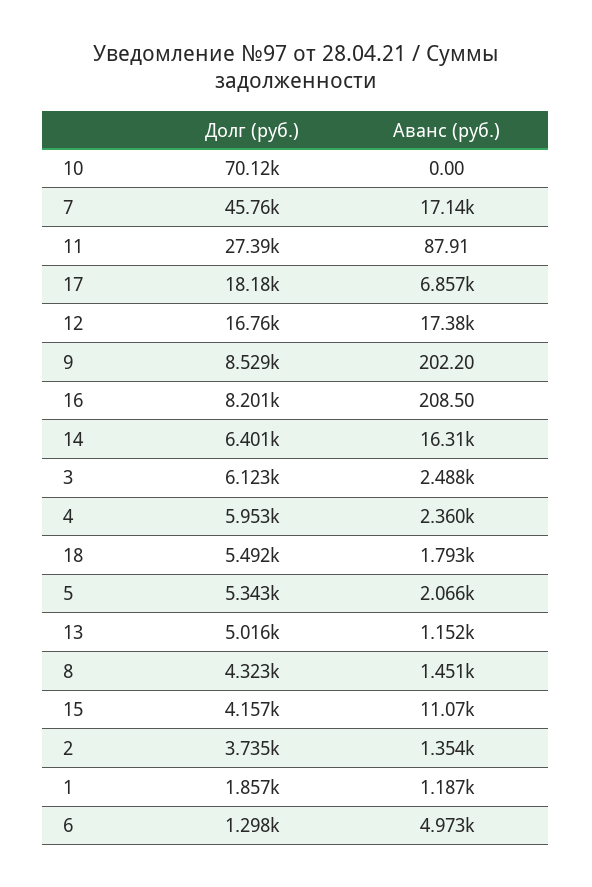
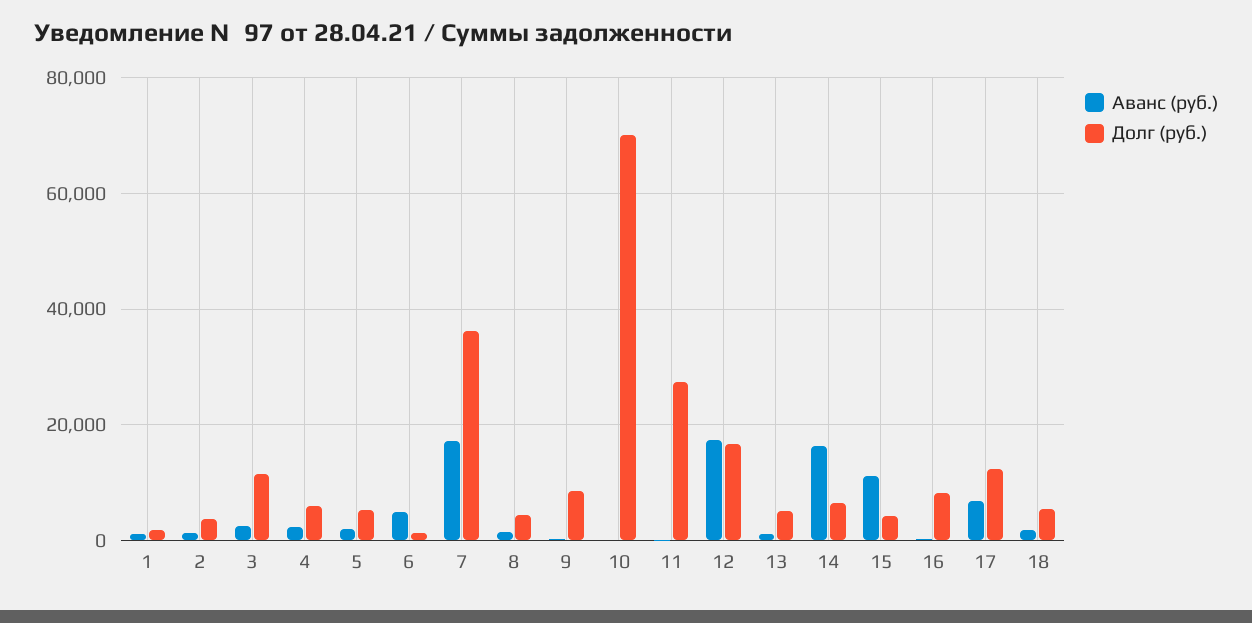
Долг (руб.), 7: 45760 -> 36000
Долг (руб.), 17: 18180 -> 12000
Долг (руб.), 3: 6123 -> 12000

